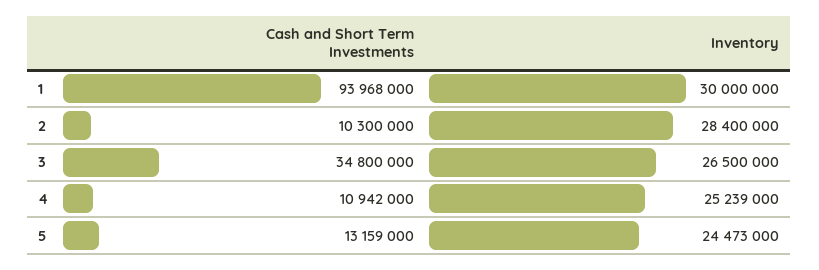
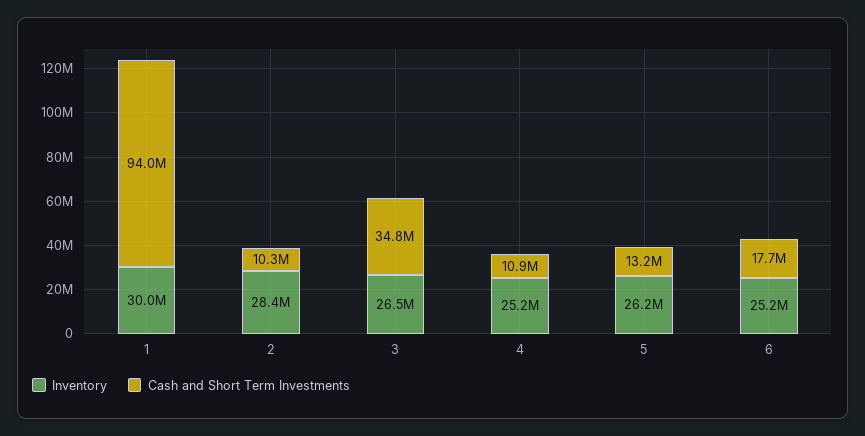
Inventory, 5: 24473000 -> 26200000
Inventory, 6: none -> 25200000
Cash and Short Term Investments, 6: none -> 17700000

